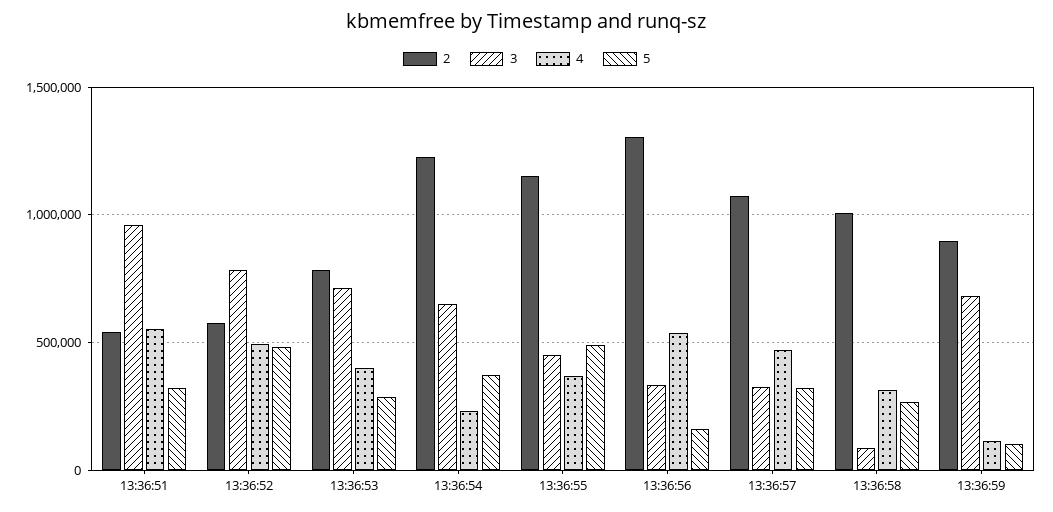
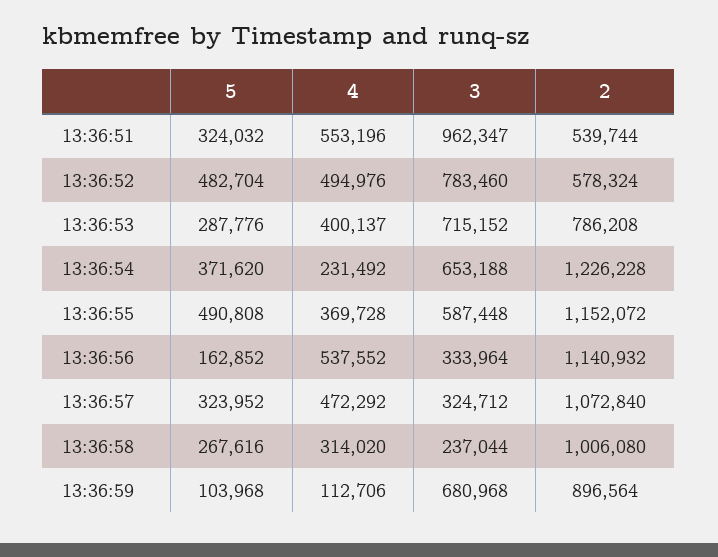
3, 13:36:55: 450000 -> 587448
2, 13:36:56: 1300000 -> 1140932
3, 13:36:58: 100000 -> 237044

